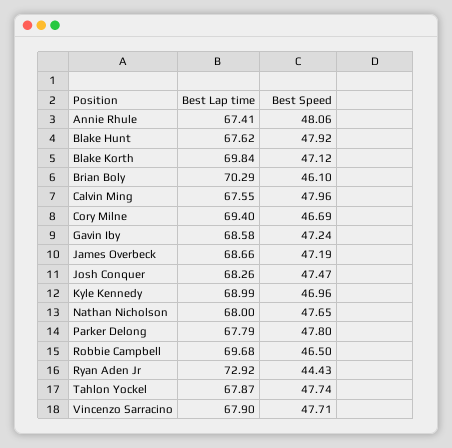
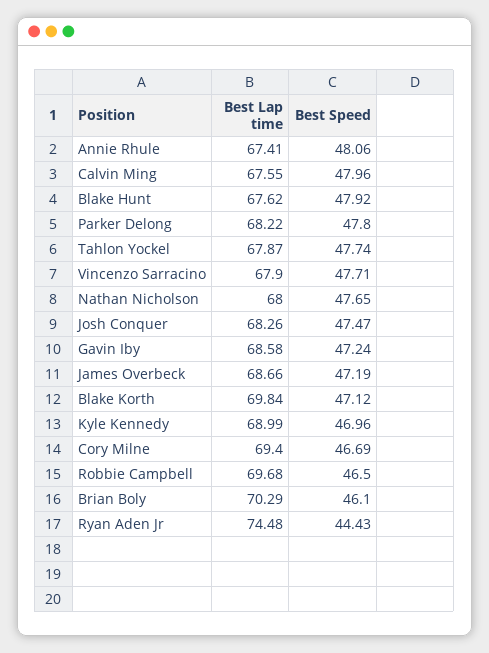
Best Lap time, Parker Delong: 67.79 -> 68.22
Best Lap time, Ryan Aden Jr: 72.92 -> 74.48

